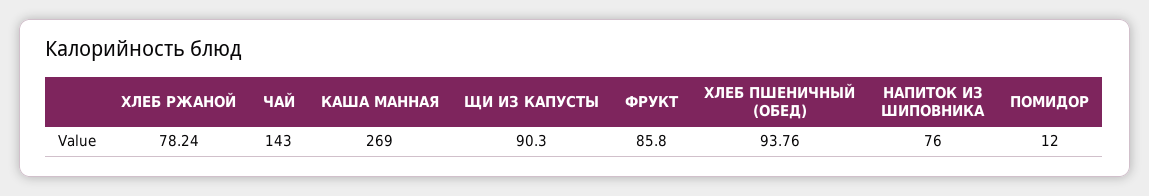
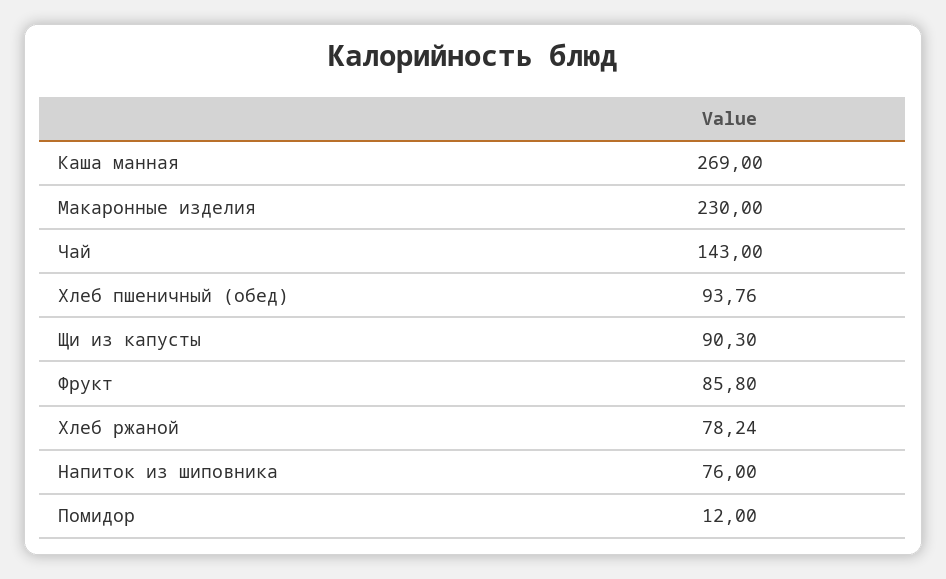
Макаронные изделия: none -> 230

